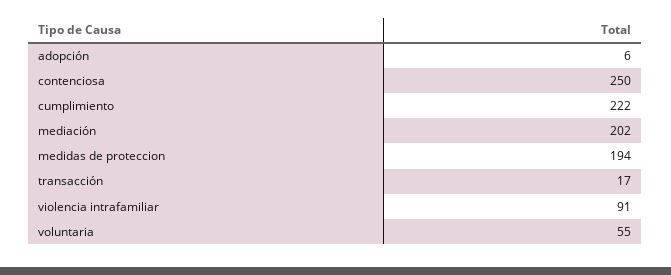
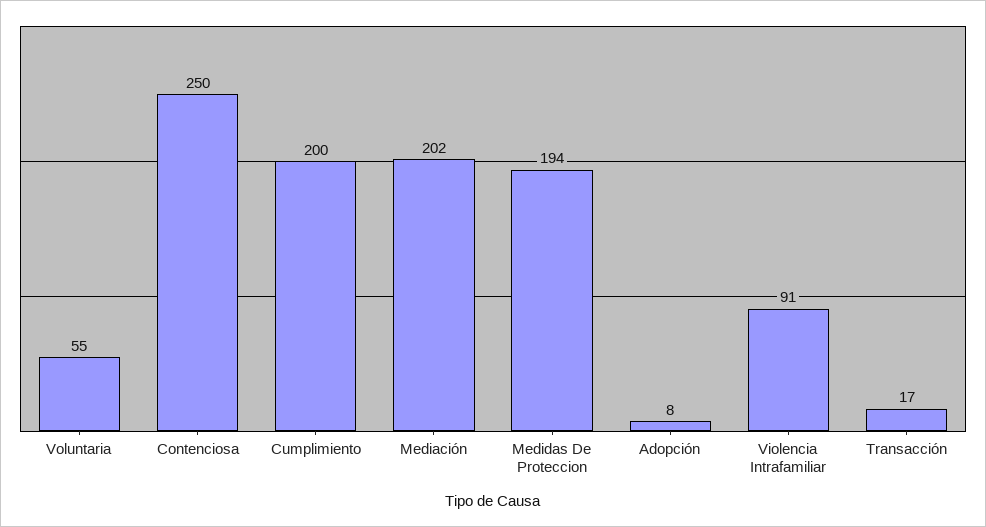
adopción: 6 -> 8
cumplimiento: 222 -> 200

